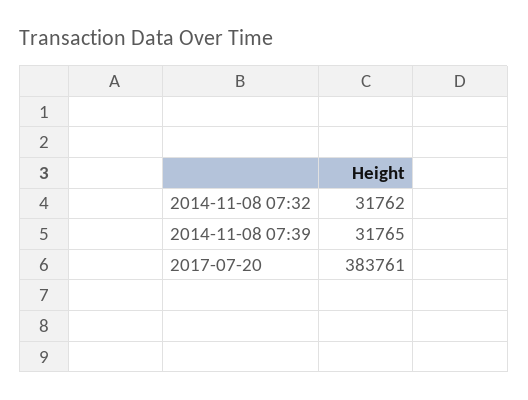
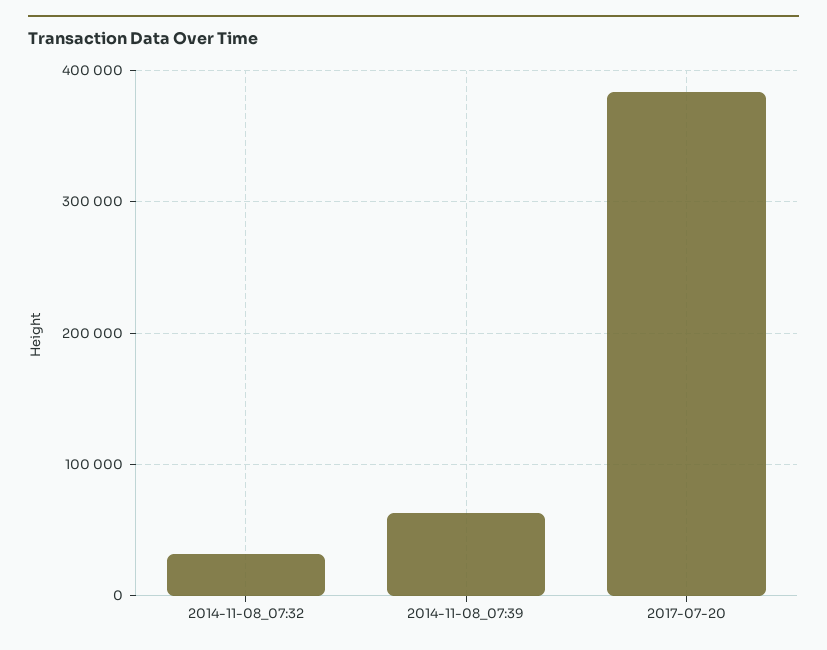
2014-11-08 07:39: 31765 -> 60000

